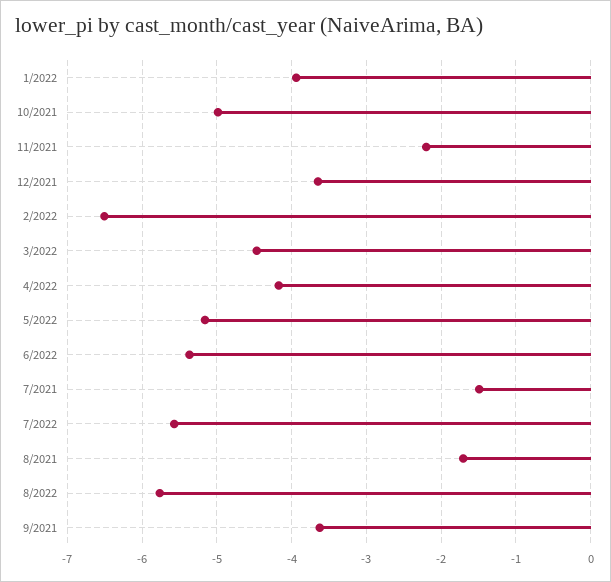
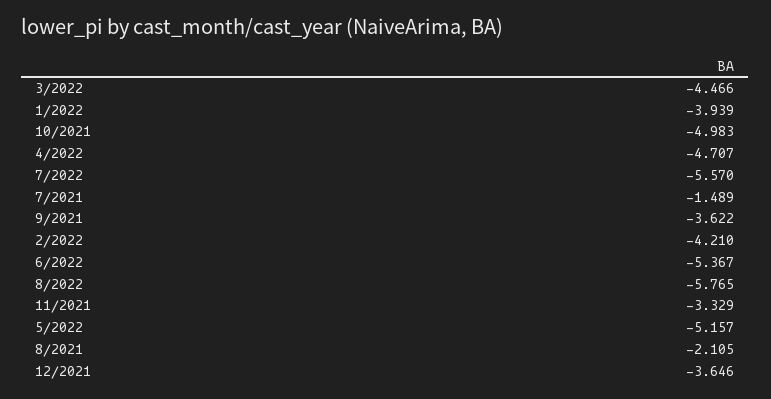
11/2021: -2.2 -> -3.329
2/2022: -6.5 -> -4.21
4/2022: -4.2 -> -4.707
8/2021: -1.7 -> -2.105

